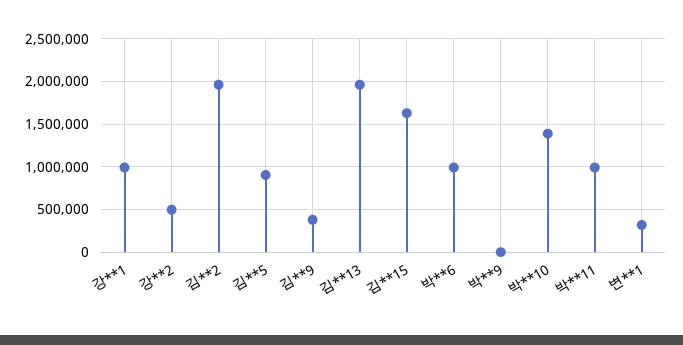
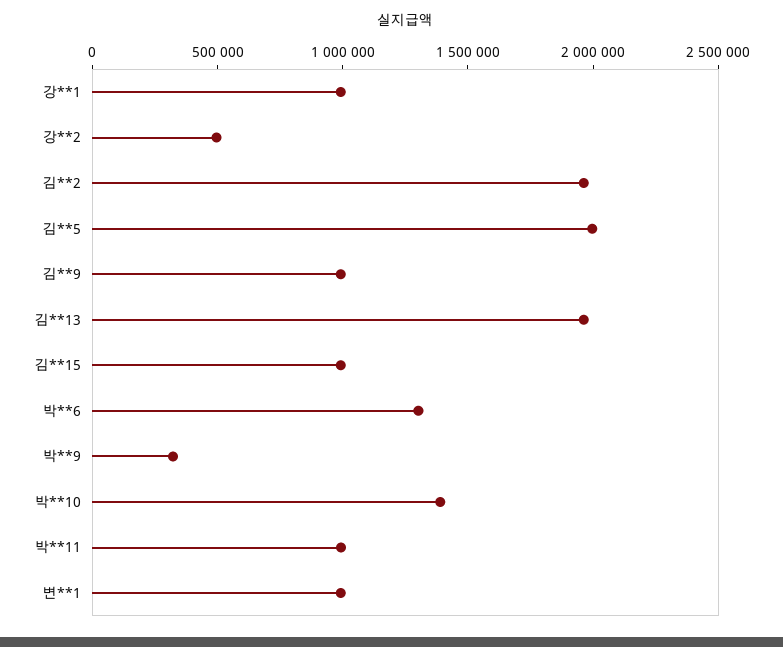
김**5: 900000 -> 2000000
김**9: 400000 -> 1000000
김**15: 1600000 -> 1000000
박**6: 1000000 -> 1300000
박**9: 0 -> 300000
변**1: 300000 -> 1000000

